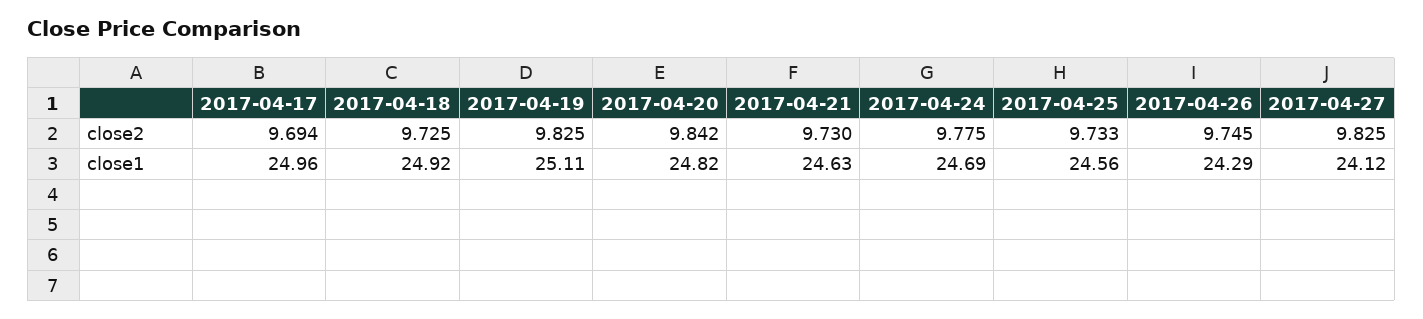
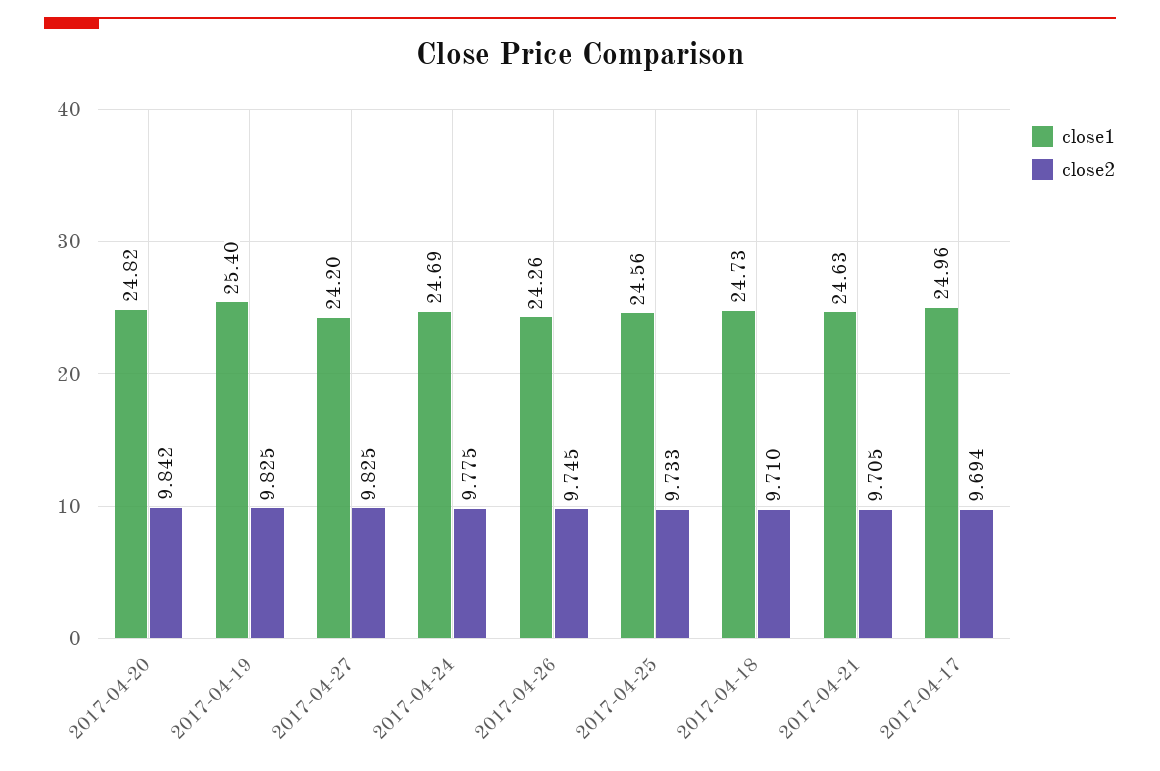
close2, 2017-04-18: 9.725 -> 9.71
close2, 2017-04-21: 9.73 -> 9.705
close1, 2017-04-18: 24.92 -> 24.73
close1, 2017-04-19: 25.11 -> 25.4
close1, 2017-04-26: 24.29 -> 24.26
close1, 2017-04-27: 24.12 -> 24.2

